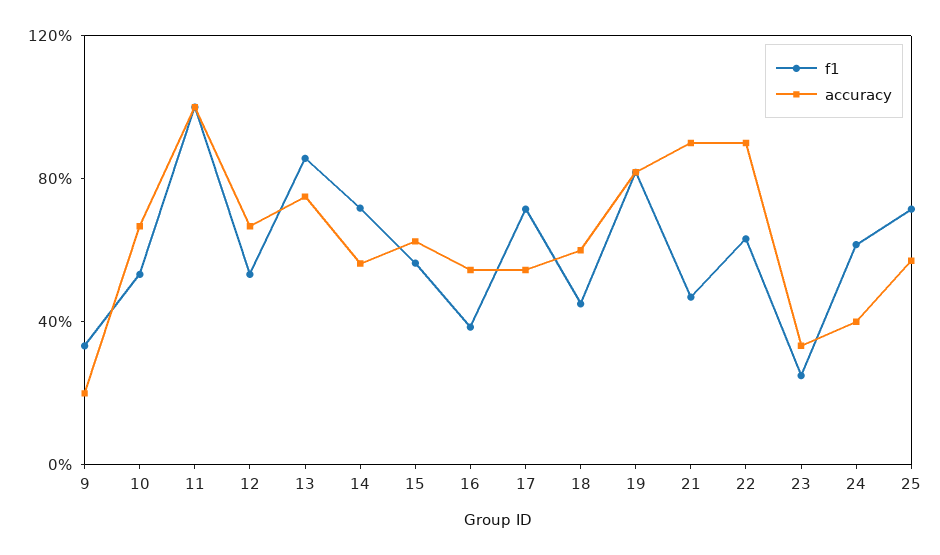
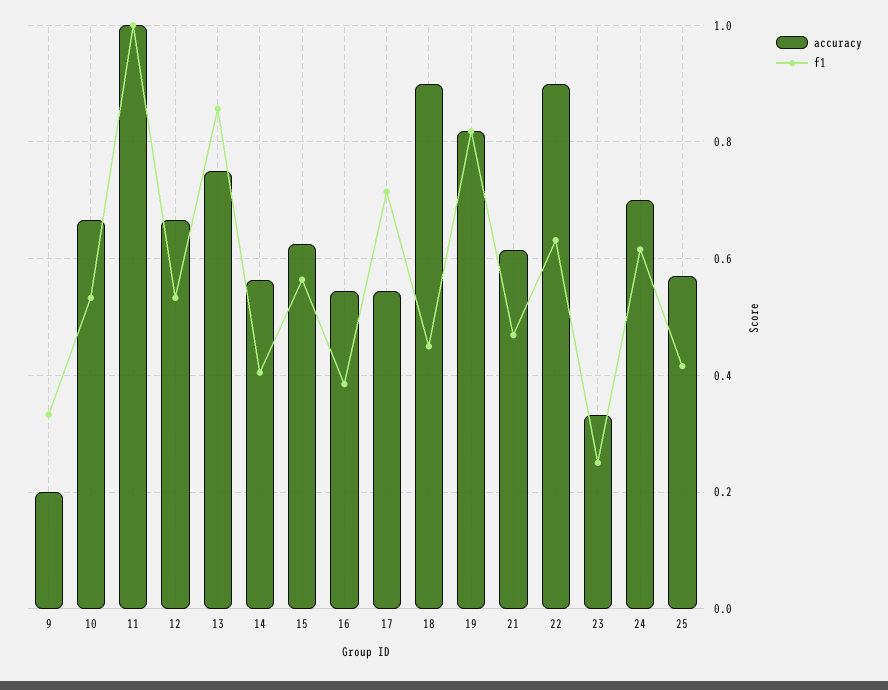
f1, 14: 0.7 -> 0.4
accuracy, 18: 0.6 -> 0.9
accuracy, 21: 0.9 -> 0.62
accuracy, 24: 0.4 -> 0.7
f1, 25: 0.7 -> 0.42

